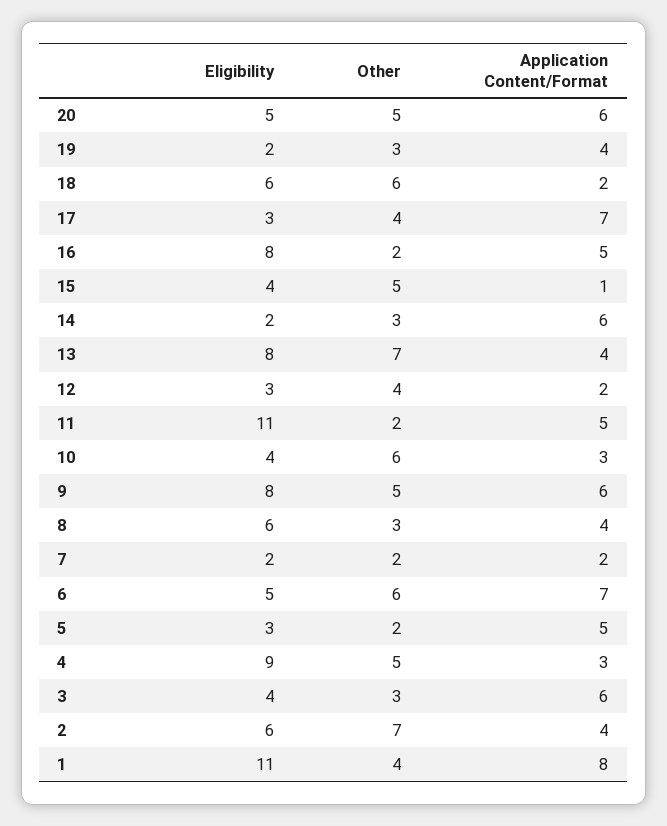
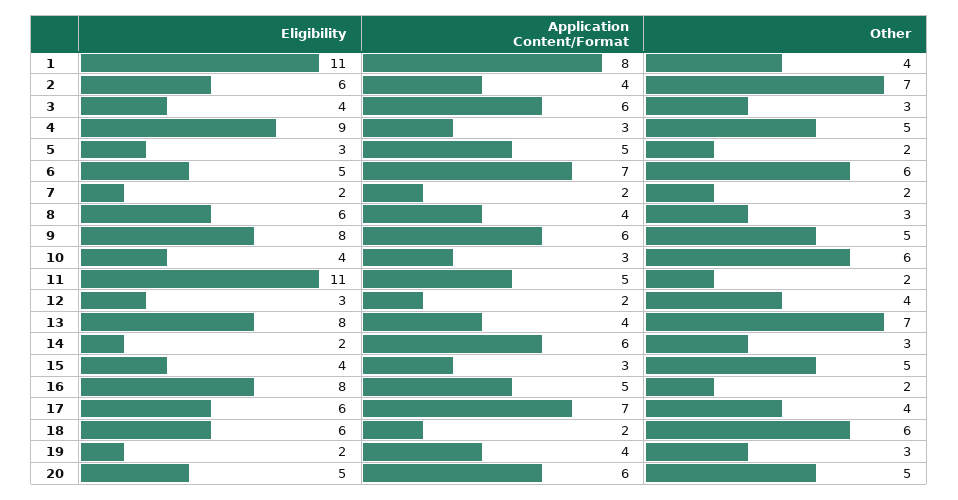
Eligibility, 17: 3 -> 6
Application Content/Format, 15: 1 -> 3

